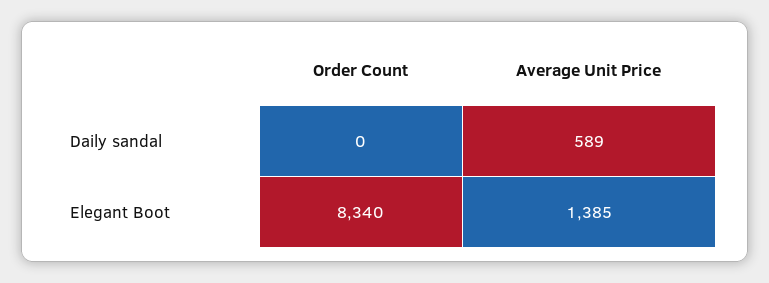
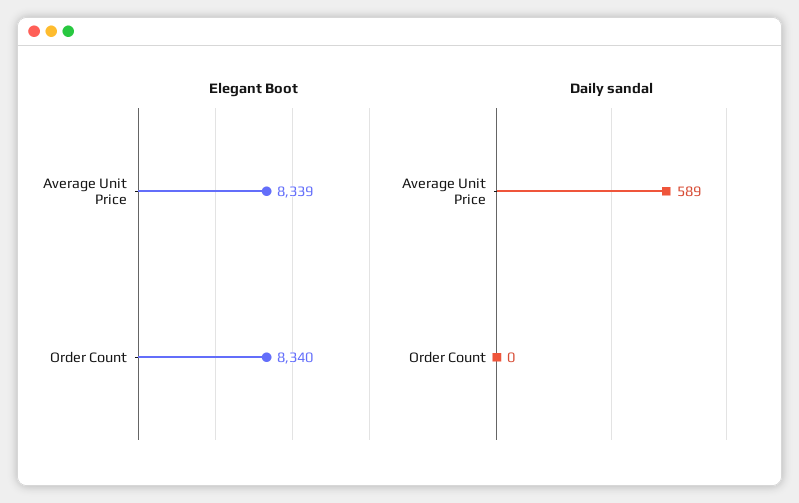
Elegant Boot, Average Unit Price: 1385 -> 8339

